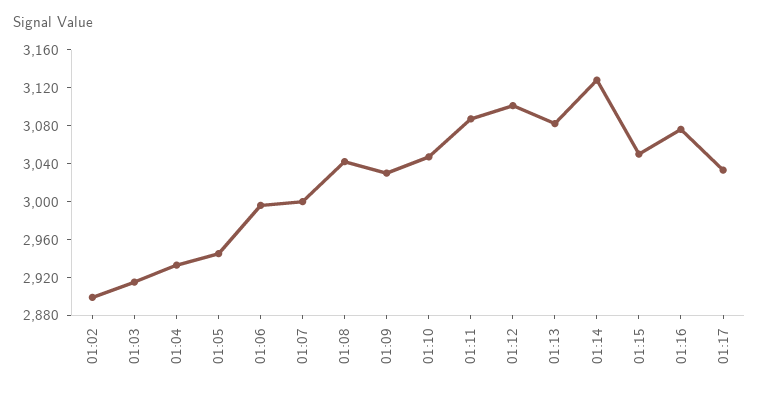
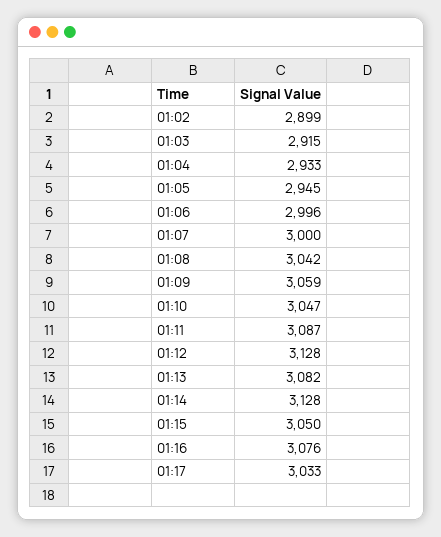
01:09: 3030 -> 3059
01:12: 3100 -> 3128

